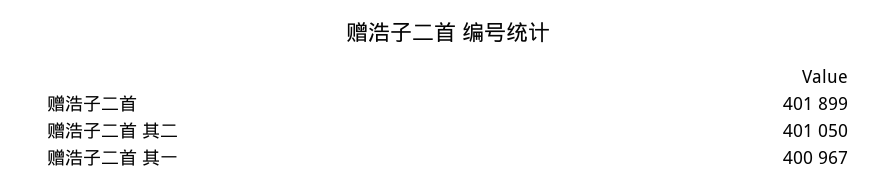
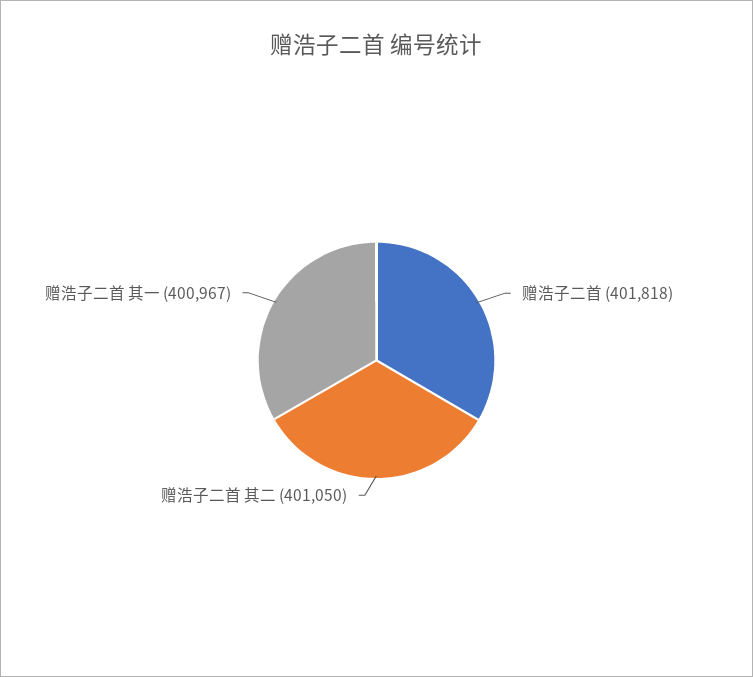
赠浩子二首: 401899 -> 401818

